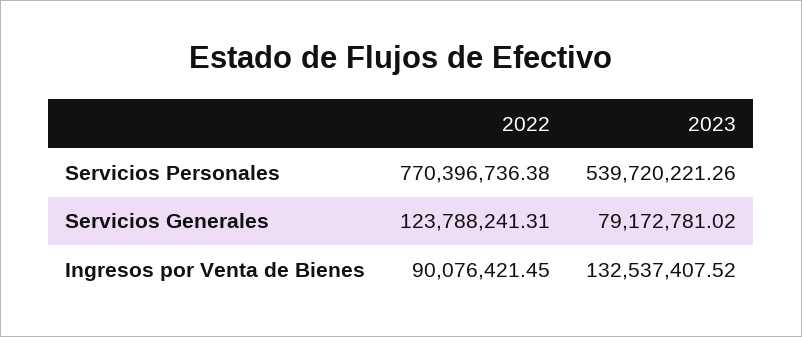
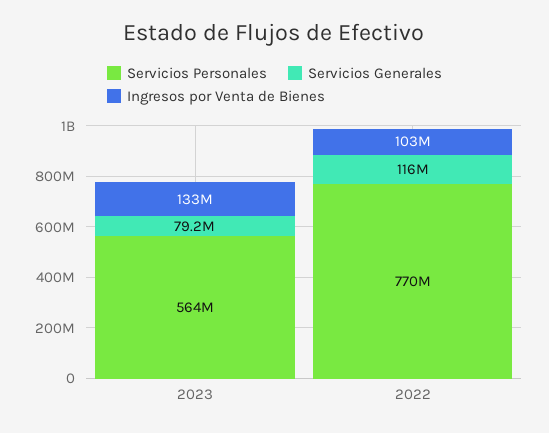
Servicios Personales, 2023: 539720221.26 -> 564000000
Servicios Generales, 2022: 123788241.31 -> 116000000
Ingresos por Venta de Bienes, 2022: 90076421.45 -> 103000000

